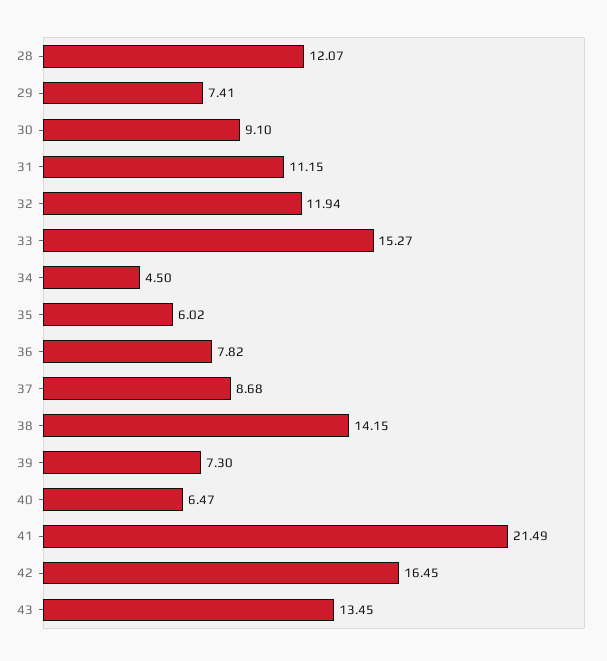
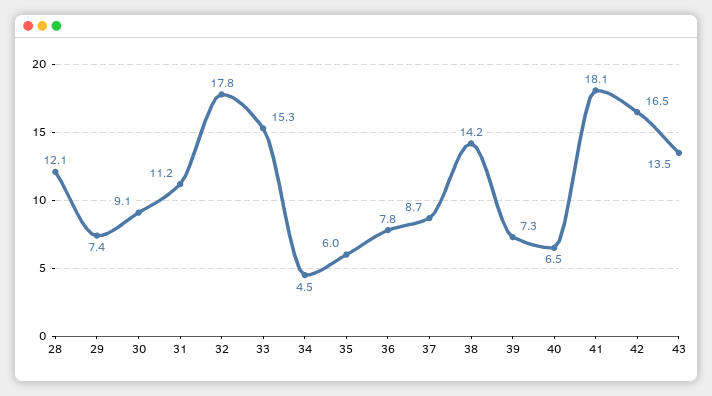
32: 11.94 -> 17.8
41: 21.49 -> 18.1

